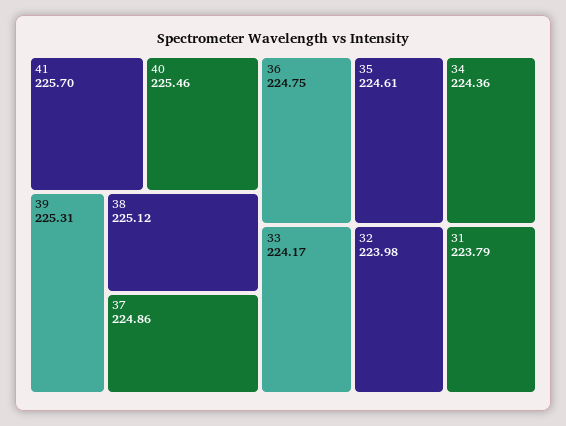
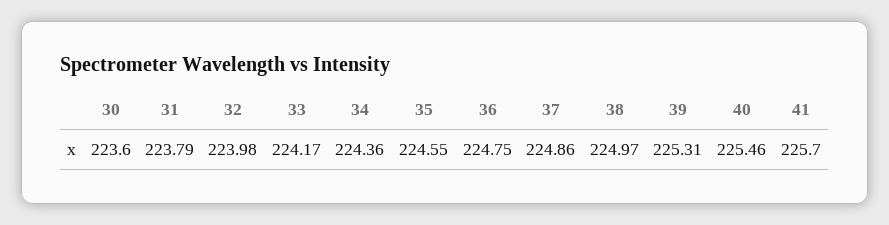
38: 225.12 -> 224.97
35: 224.61 -> 224.55
30: none -> 223.6

